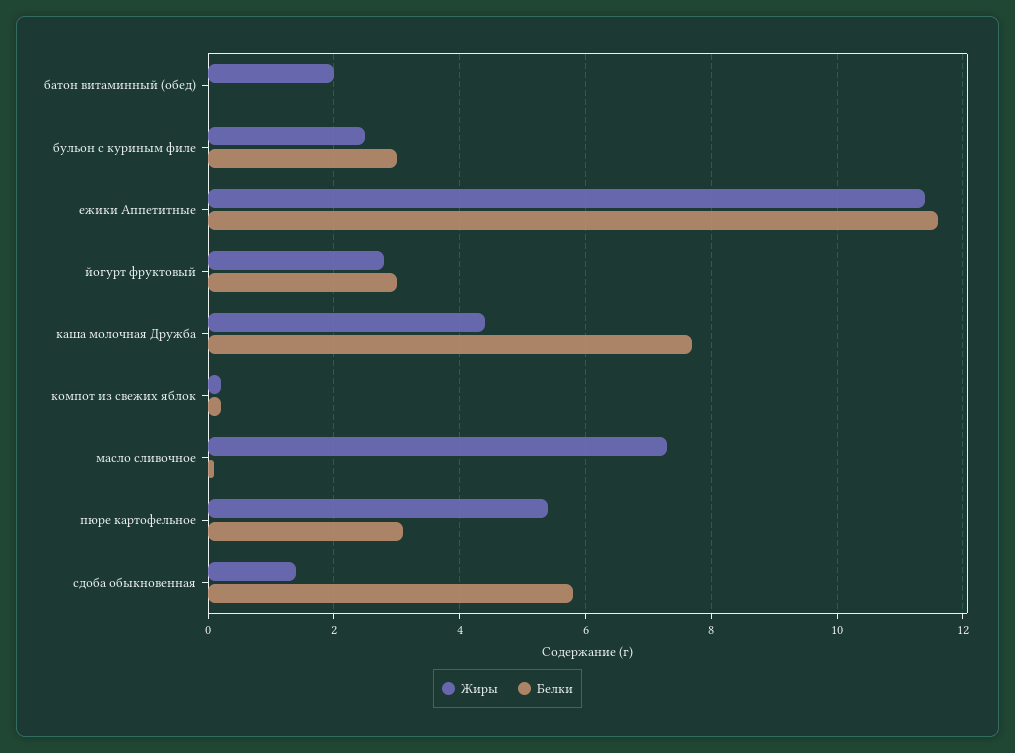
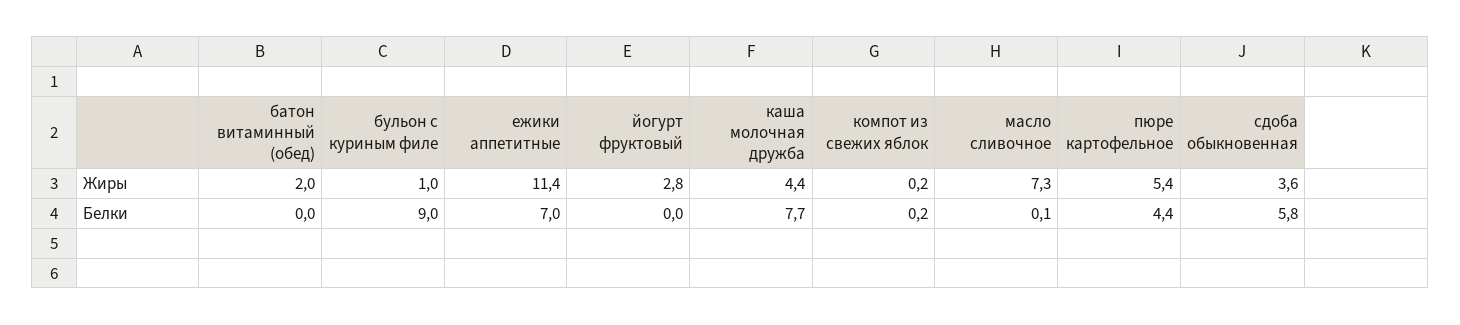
Жиры, бульон с куриным филе: 2.5 -> 1
Белки, бульон с куриным филе: 3 -> 9
Белки, ежики Аппетитные: 11.5 -> 7
Белки, йогурт фруктовый: 3 -> 0
Белки, пюре картофельное: 3 -> 4.4
Жиры, сдоба обыкновенная: 1.5 -> 3.6

